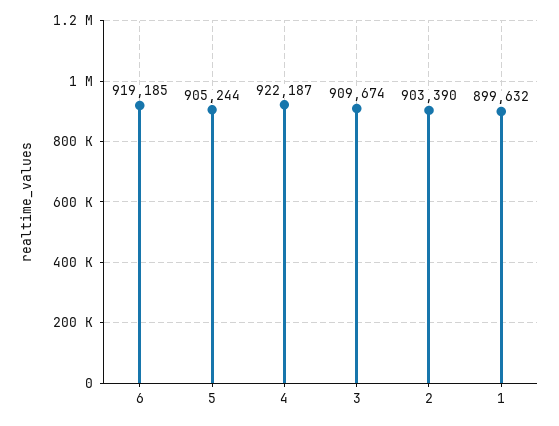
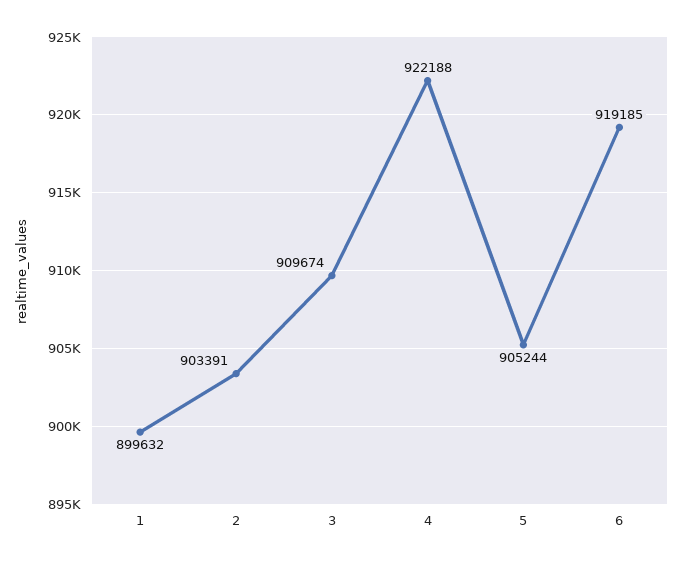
4: 922187 -> 922188
2: 903390 -> 903391

